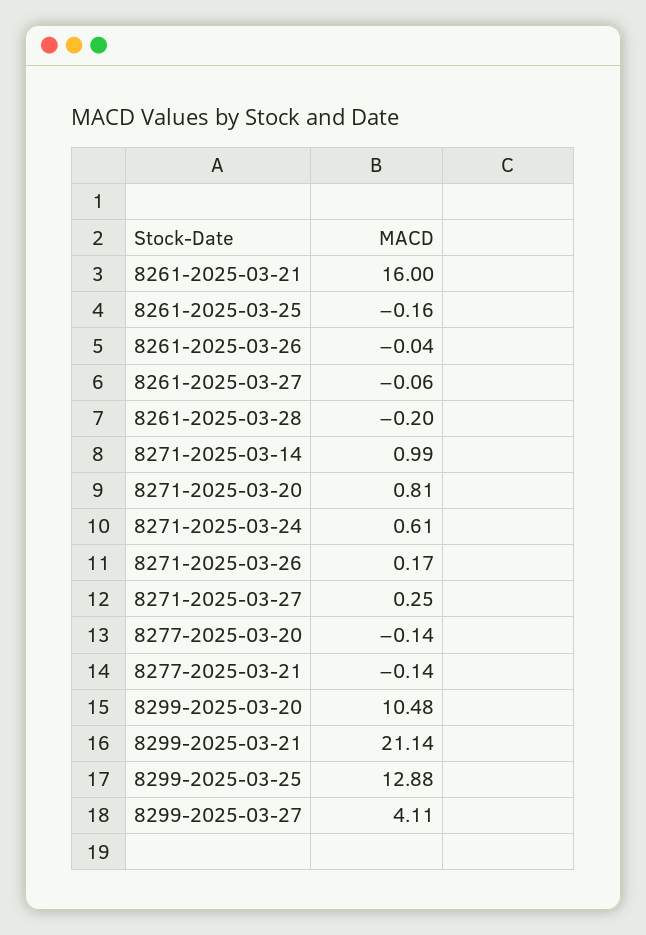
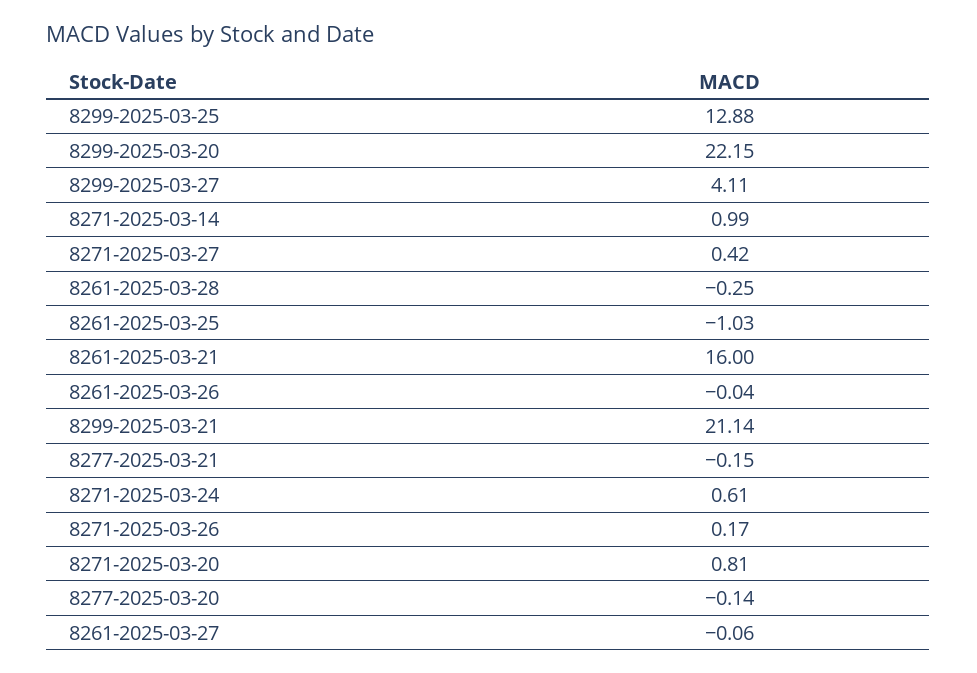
8261-2025-03-25: -0.16 -> -1.03
8261-2025-03-28: -0.2 -> -0.25
8271-2025-03-27: 0.25 -> 0.42
8277-2025-03-21: -0.14 -> -0.15
8299-2025-03-20: 10.48 -> 22.15

